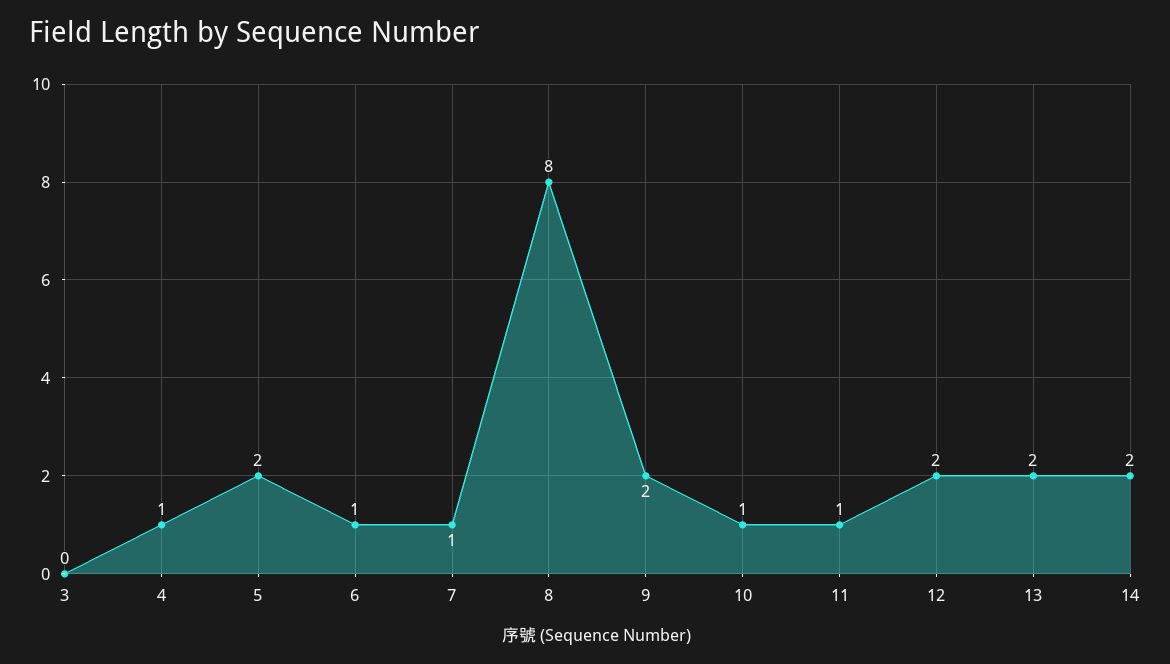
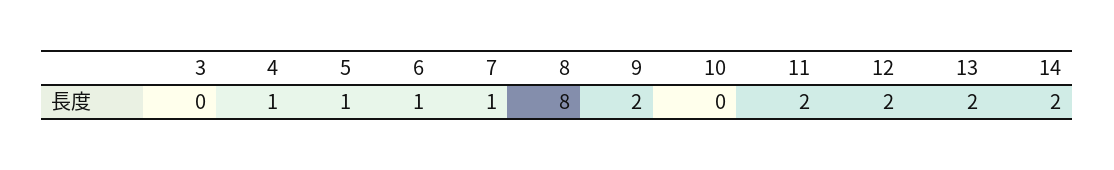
5: 2 -> 1
10: 1 -> 0
11: 1 -> 2

